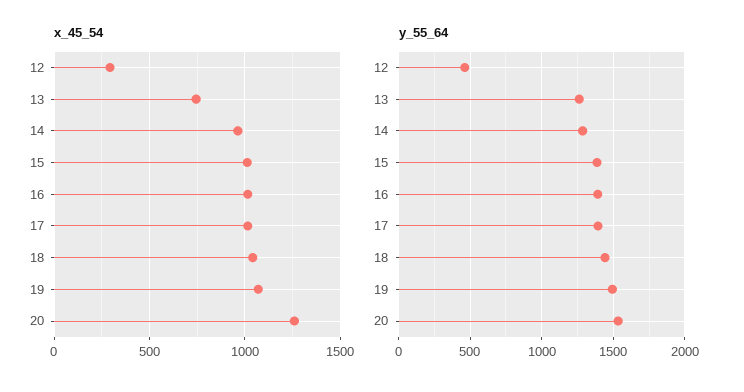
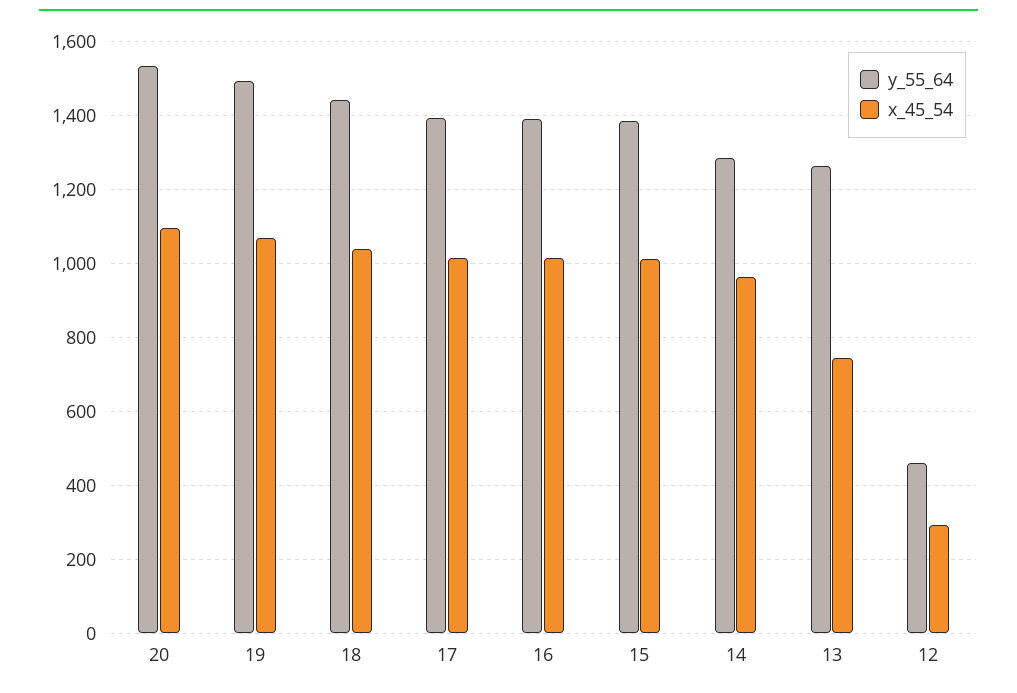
x_45_54, 20: 1250 -> 1100

